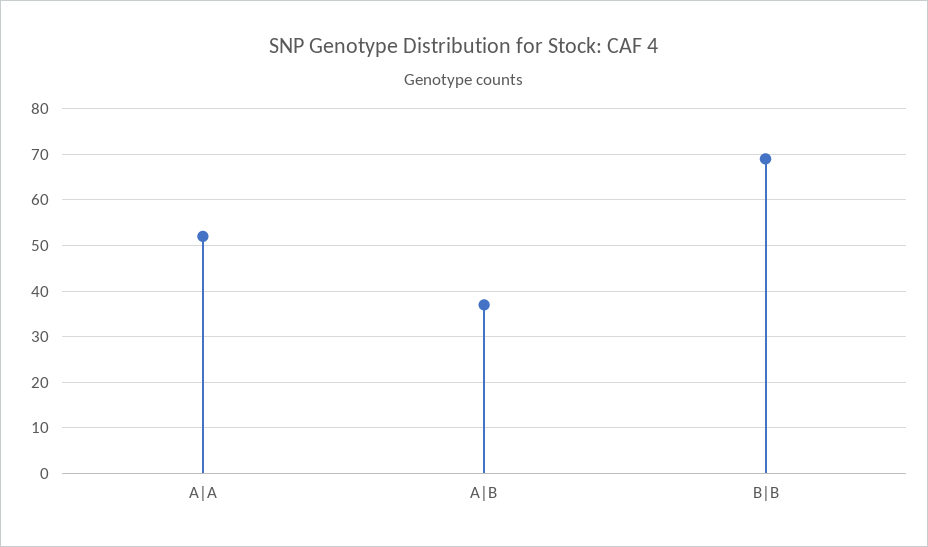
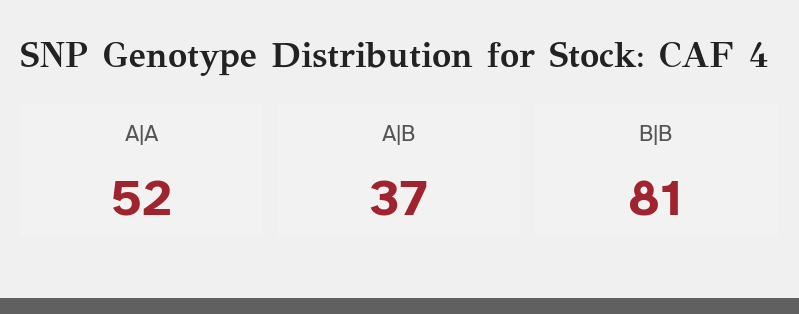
B|B: 70 -> 81

